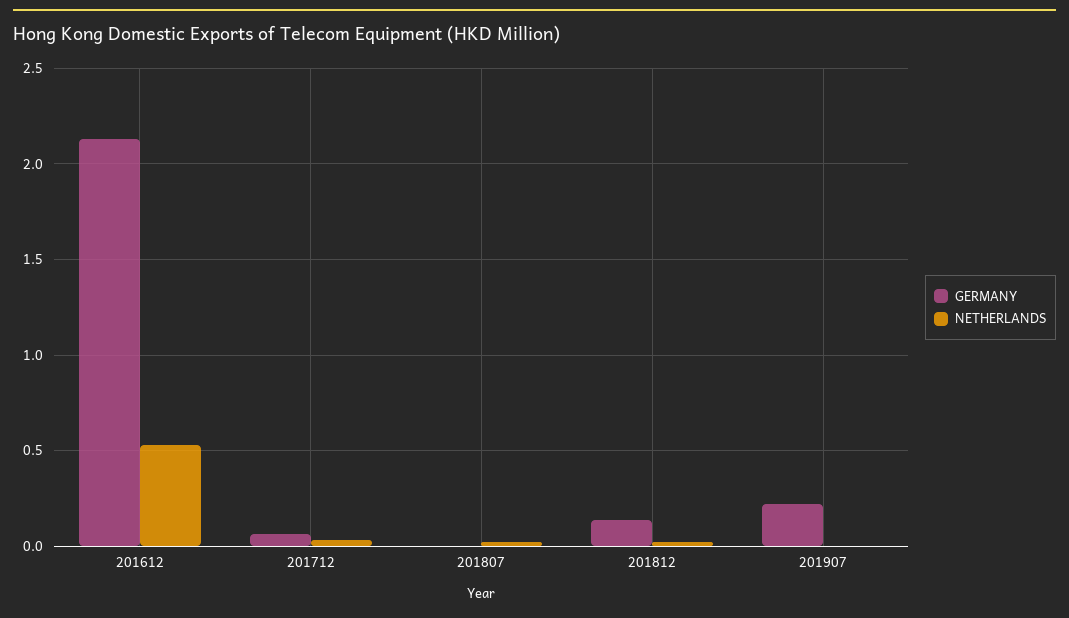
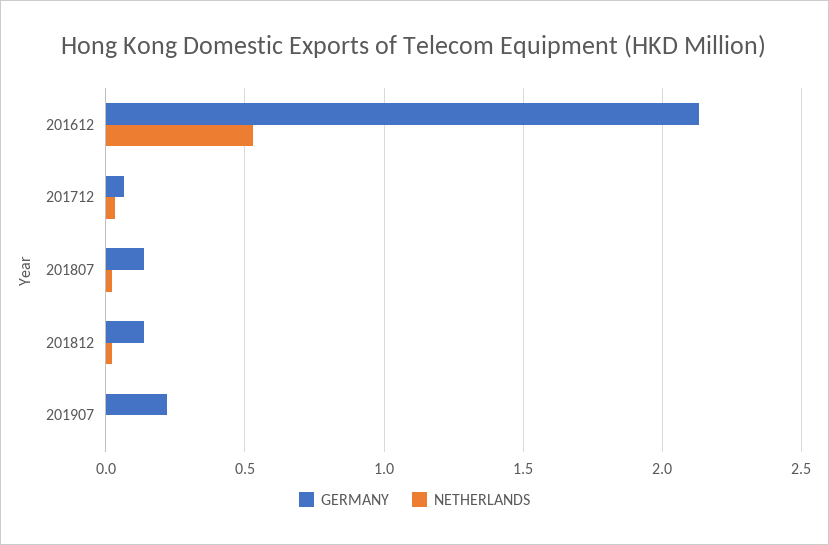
GERMANY, 201807: 0 -> 0.15

